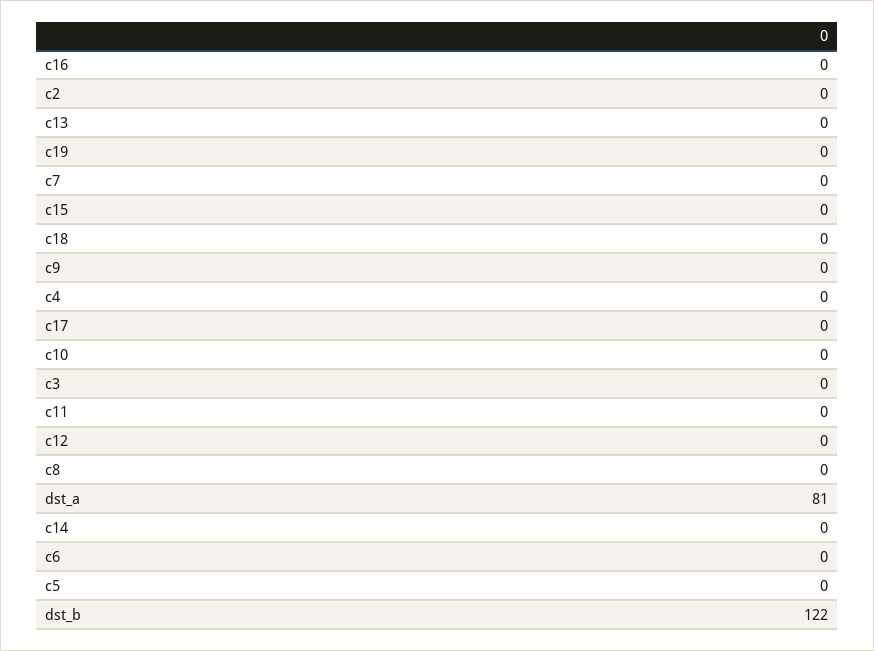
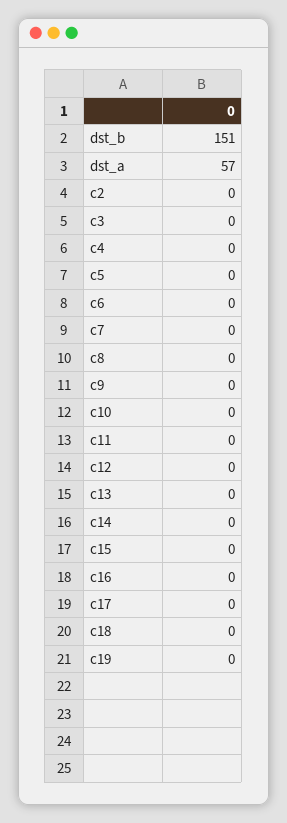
dst_a: 81 -> 57
dst_b: 122 -> 151

